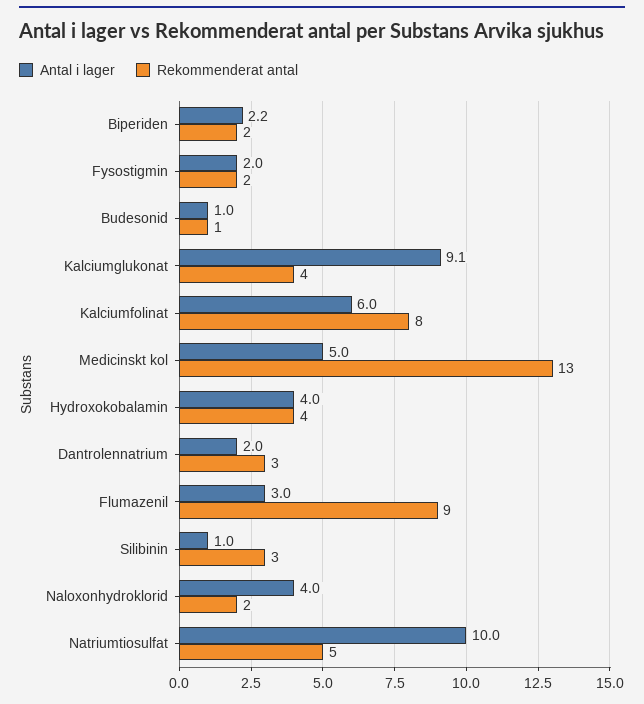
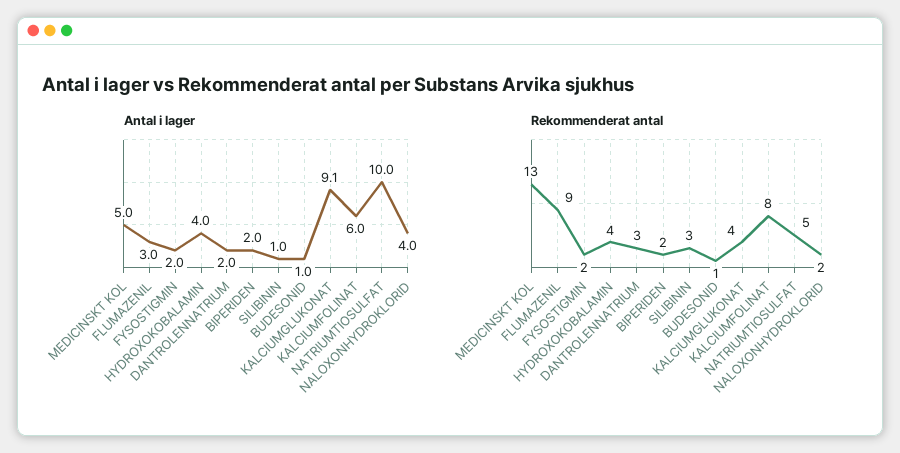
Antal i lager, Biperiden: 2.2 -> 2

